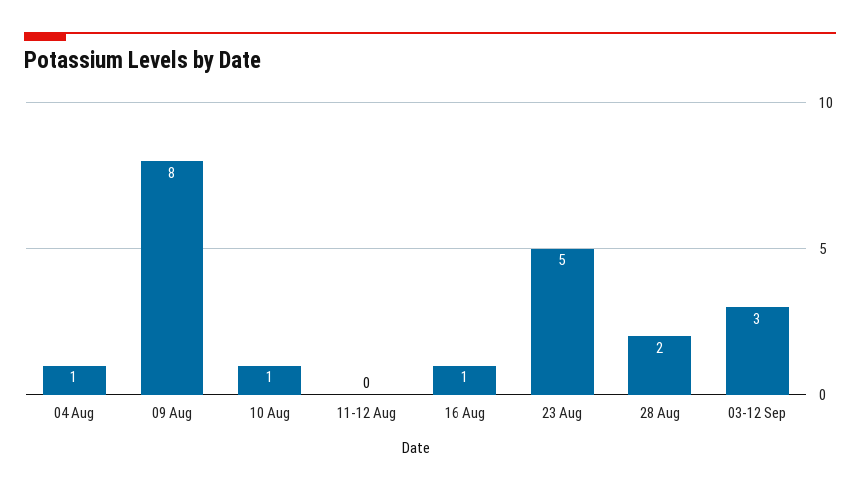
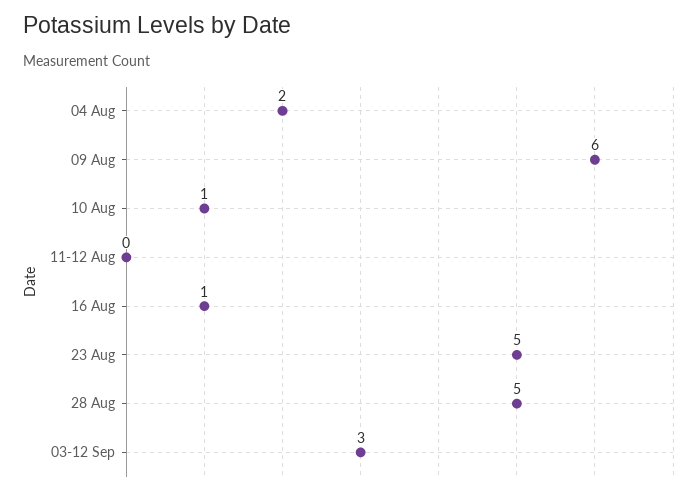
04 Aug: 1 -> 2
09 Aug: 8 -> 6
28 Aug: 2 -> 5

